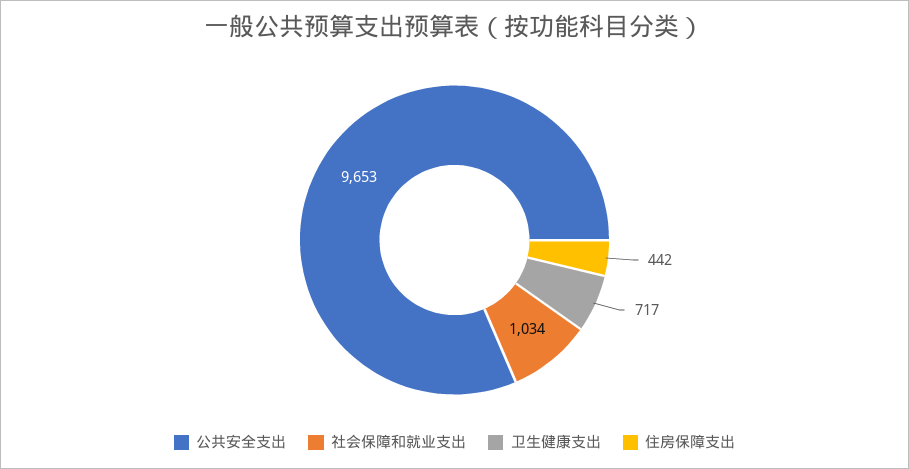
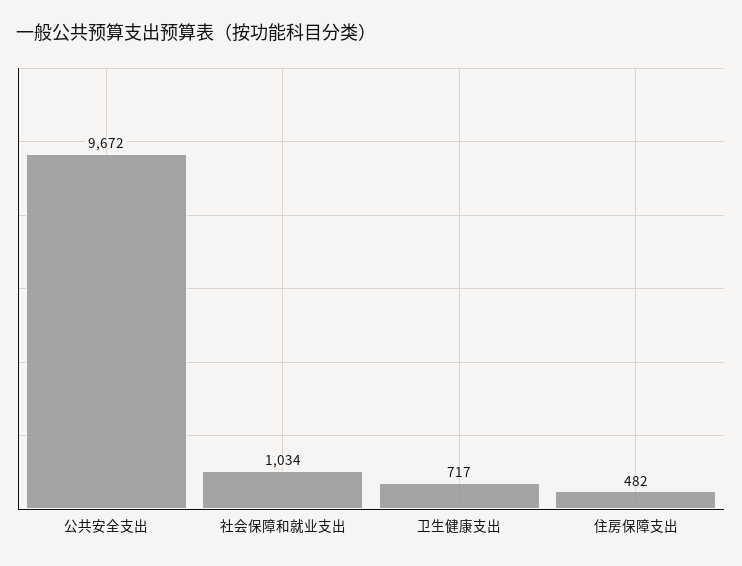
公共安全支出: 9653 -> 9672
住房保障支出: 442 -> 482

